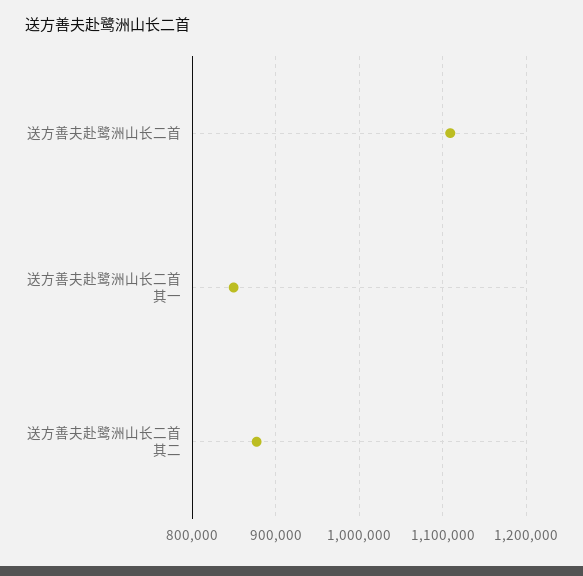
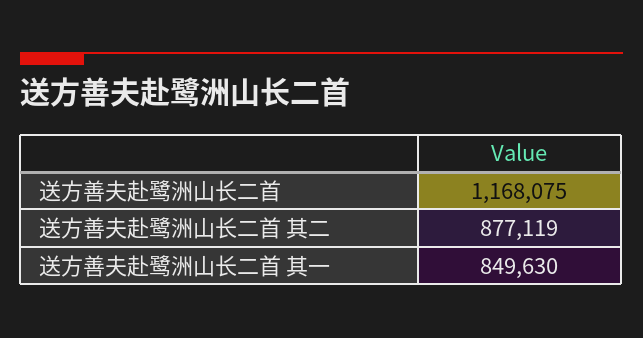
送方善夫赴鹭洲山长二首: 1110000 -> 1168075

